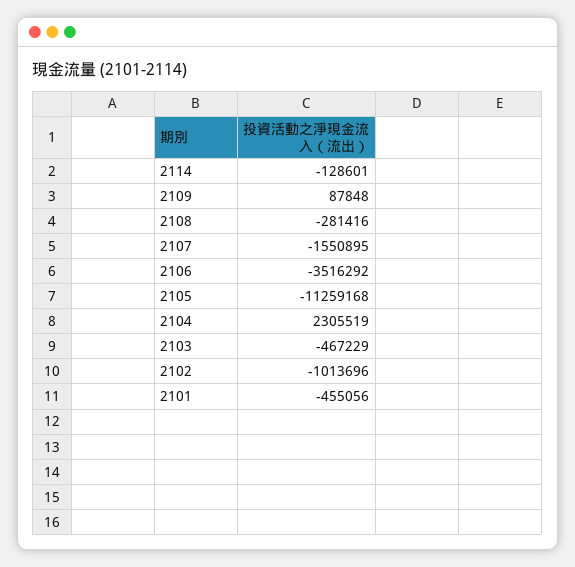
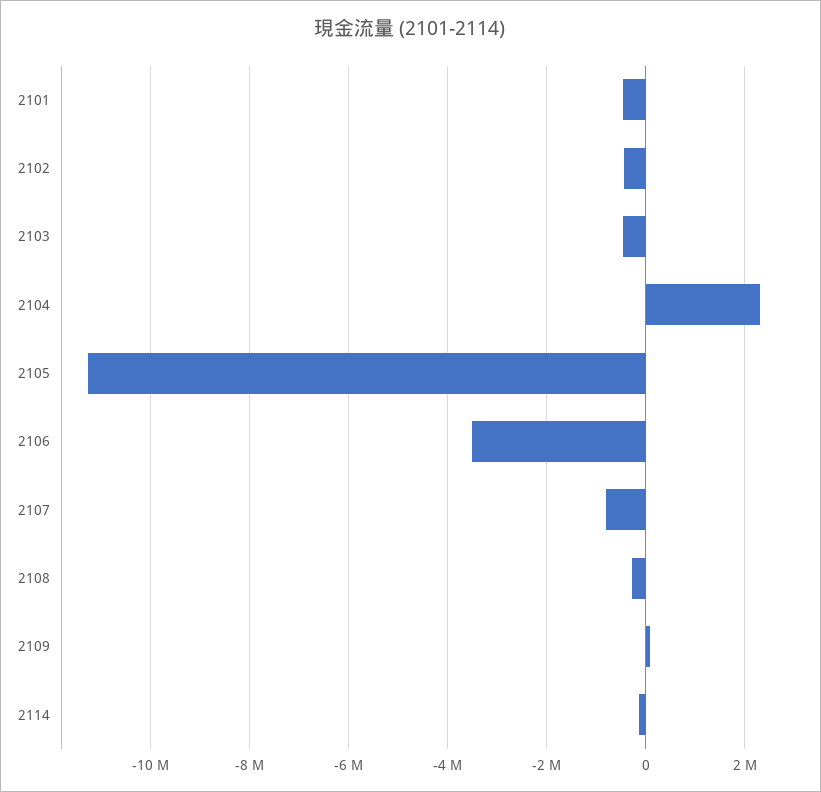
2107: -1550895 -> -800000
2102: -1013696 -> -400000

